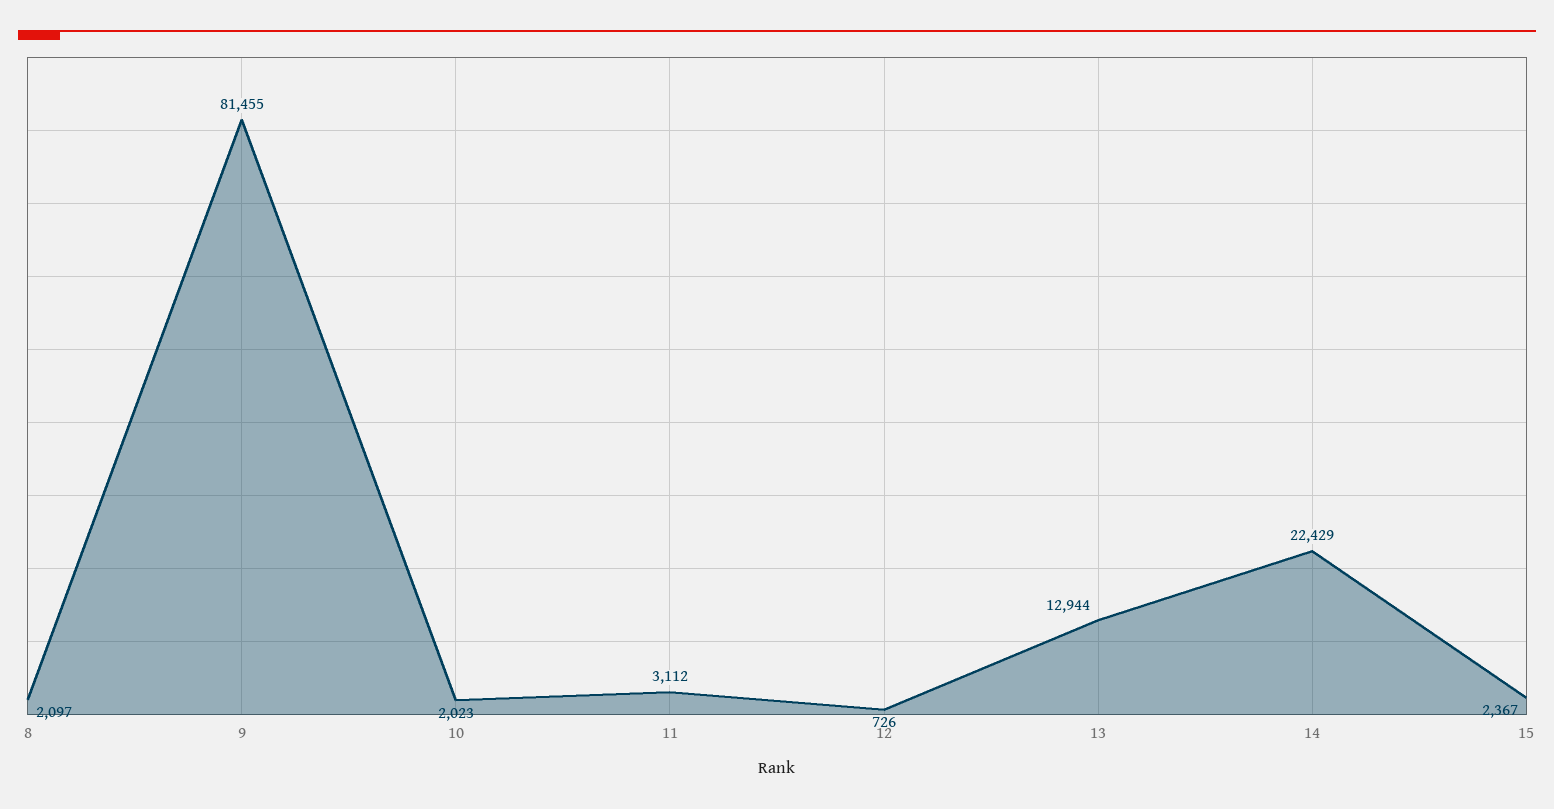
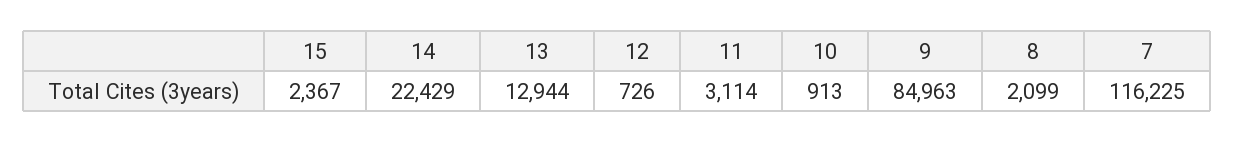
8: 2097 -> 2099
9: 81455 -> 84963
10: 2023 -> 913
11: 3112 -> 3114
7: none -> 116225

